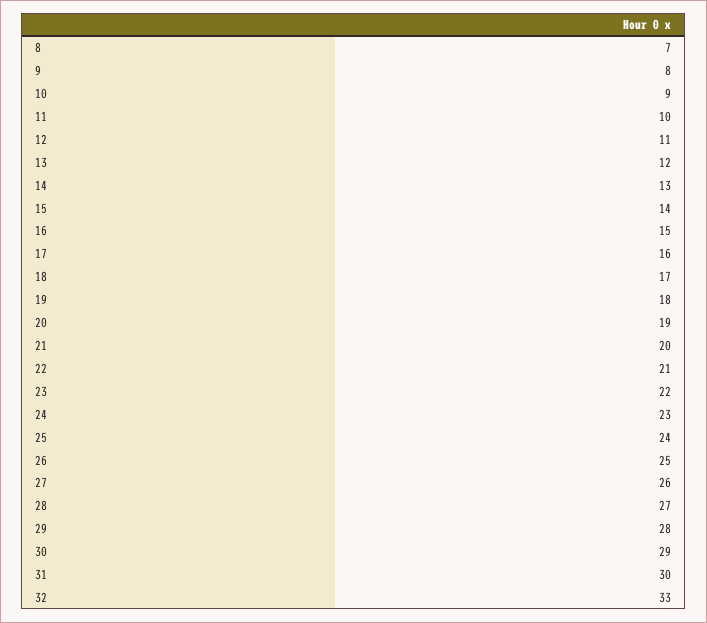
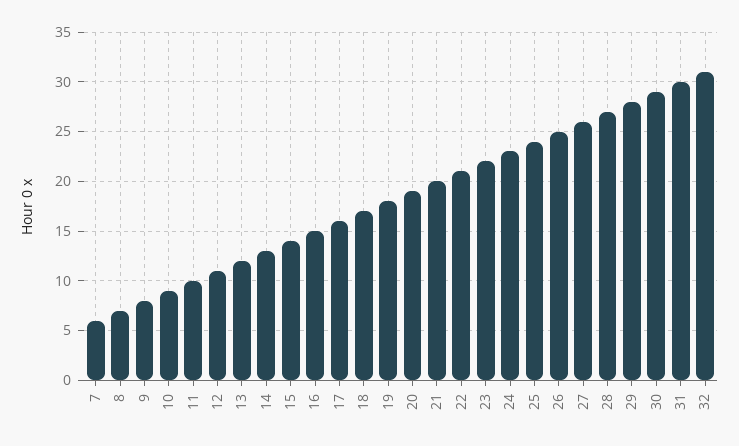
32: 33 -> 31
7: none -> 6

